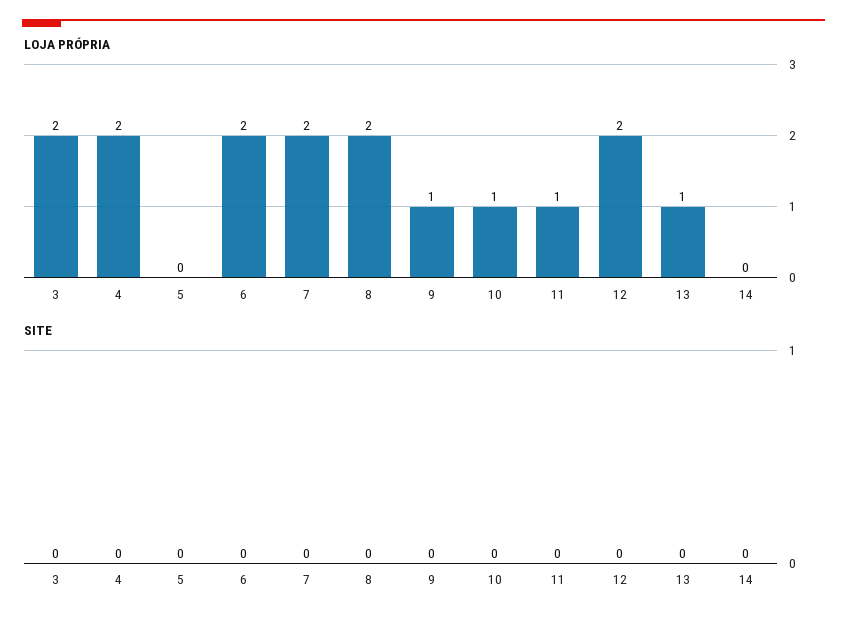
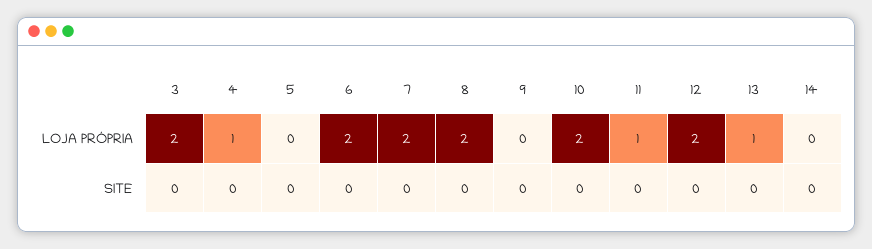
LOJA PRÓPRIA, 4: 2 -> 1
LOJA PRÓPRIA, 9: 1 -> 0
LOJA PRÓPRIA, 10: 1 -> 2

